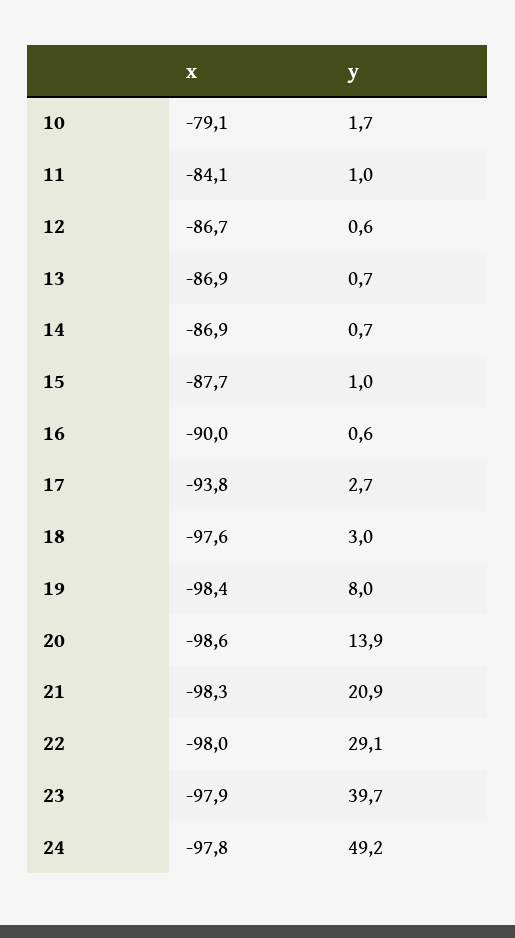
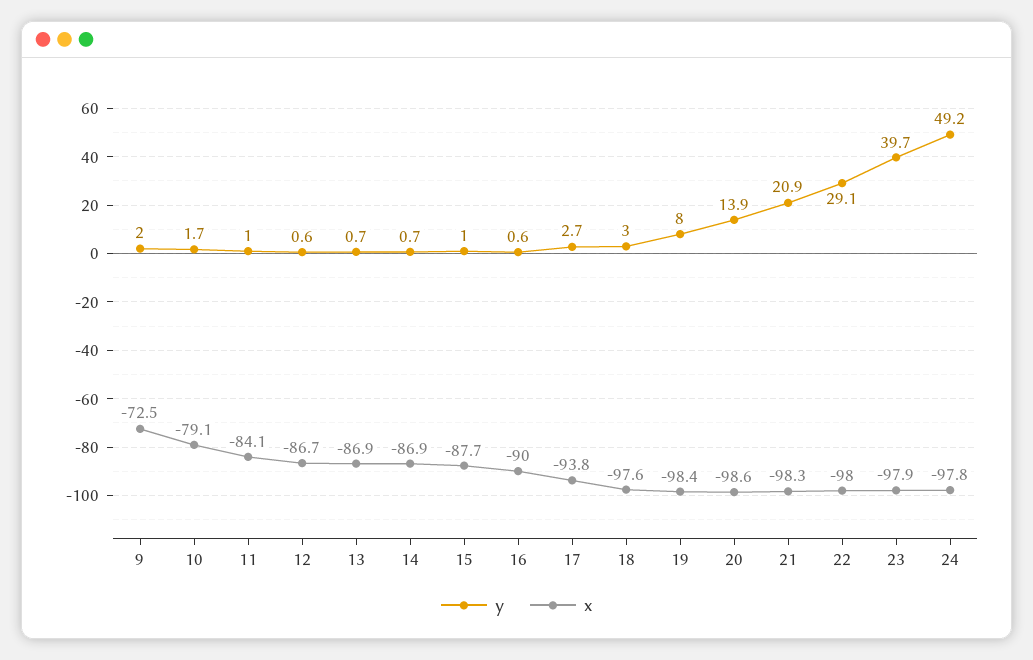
y, 9: none -> 2
x, 9: none -> -72.5

